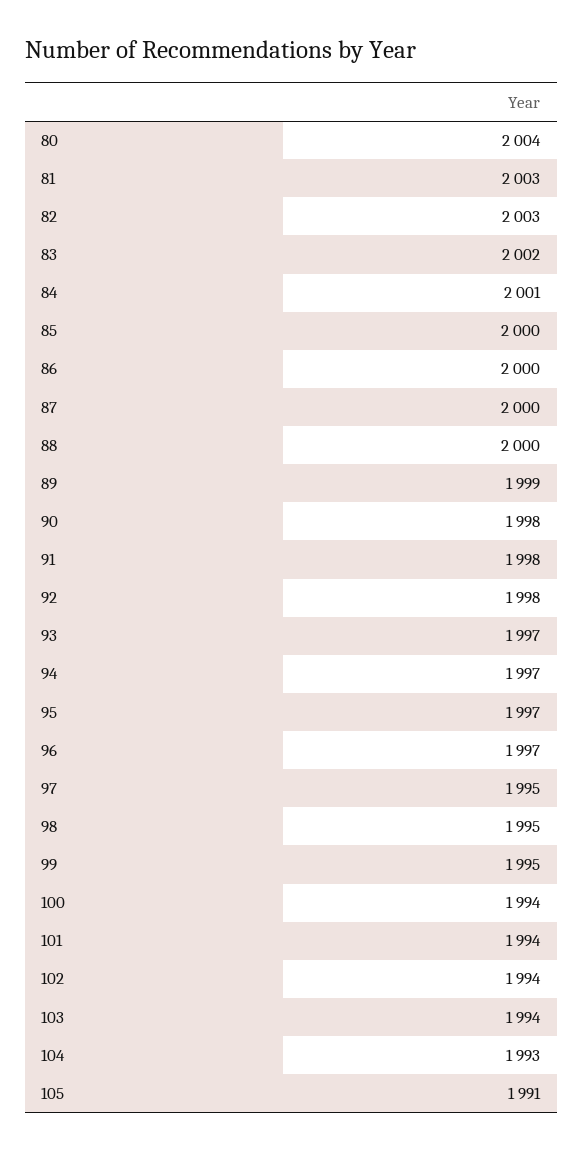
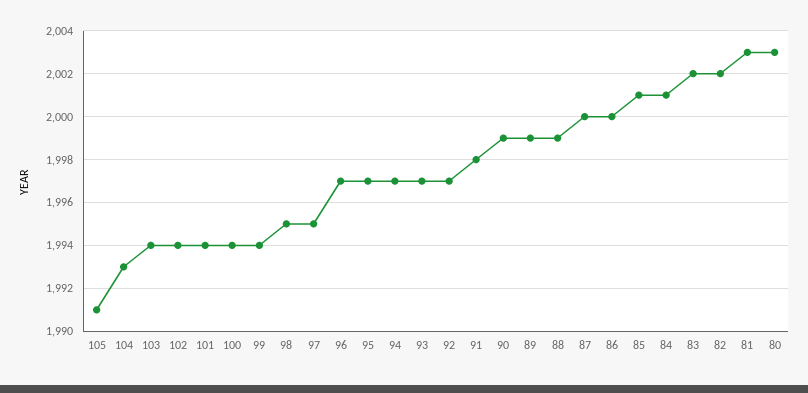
80: 2004 -> 2003
82: 2003 -> 2002
85: 2000 -> 2001
88: 2000 -> 1999
90: 1998 -> 1999
92: 1998 -> 1997
99: 1995 -> 1994

